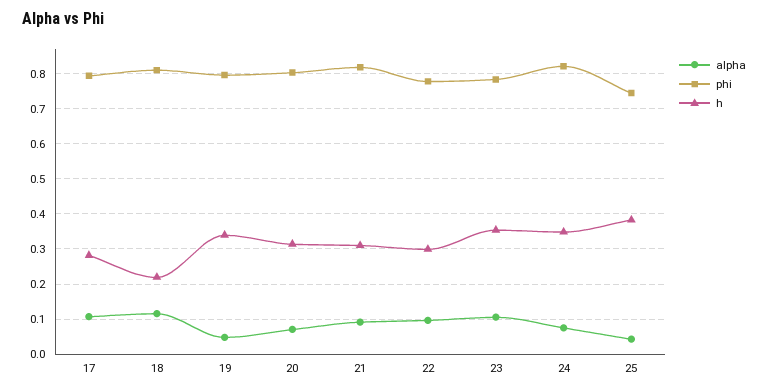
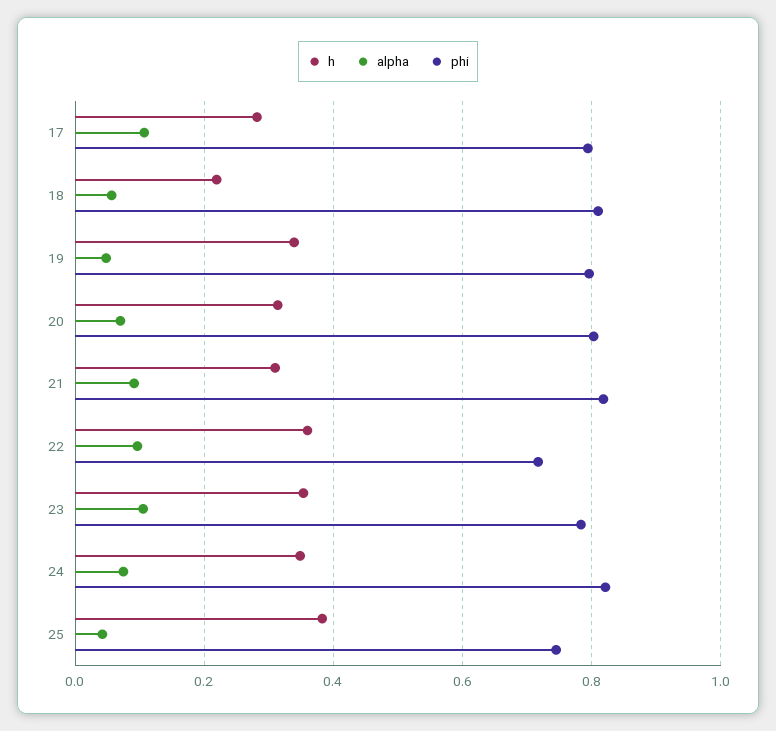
alpha, 18: 0.12 -> 0.06
phi, 22: 0.78 -> 0.72
h, 22: 0.3 -> 0.36

